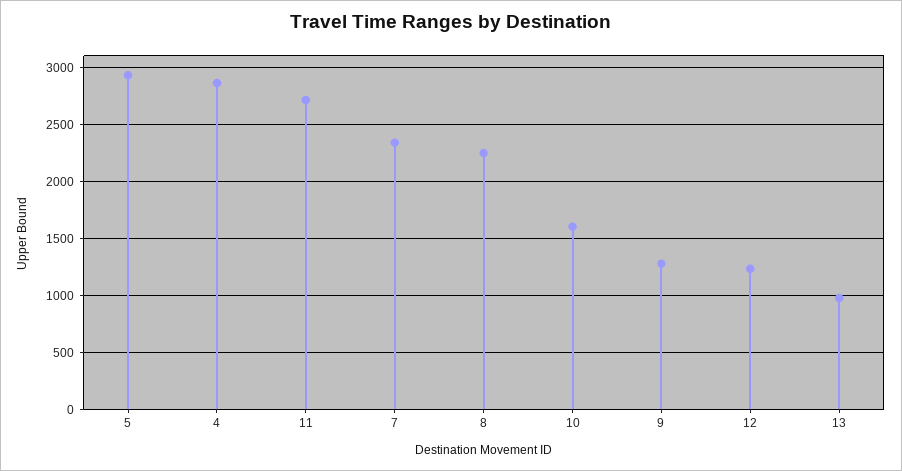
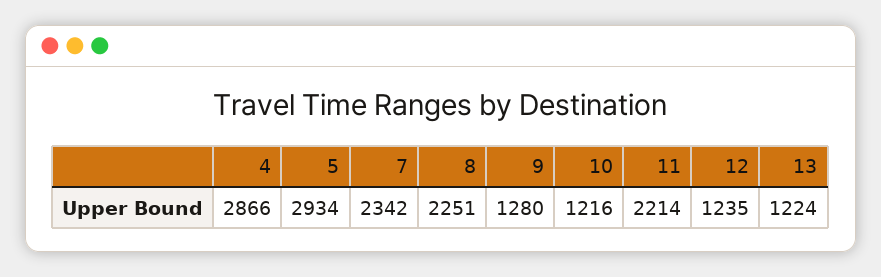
11: 2700 -> 2214
10: 1600 -> 1216
13: 1000 -> 1224

